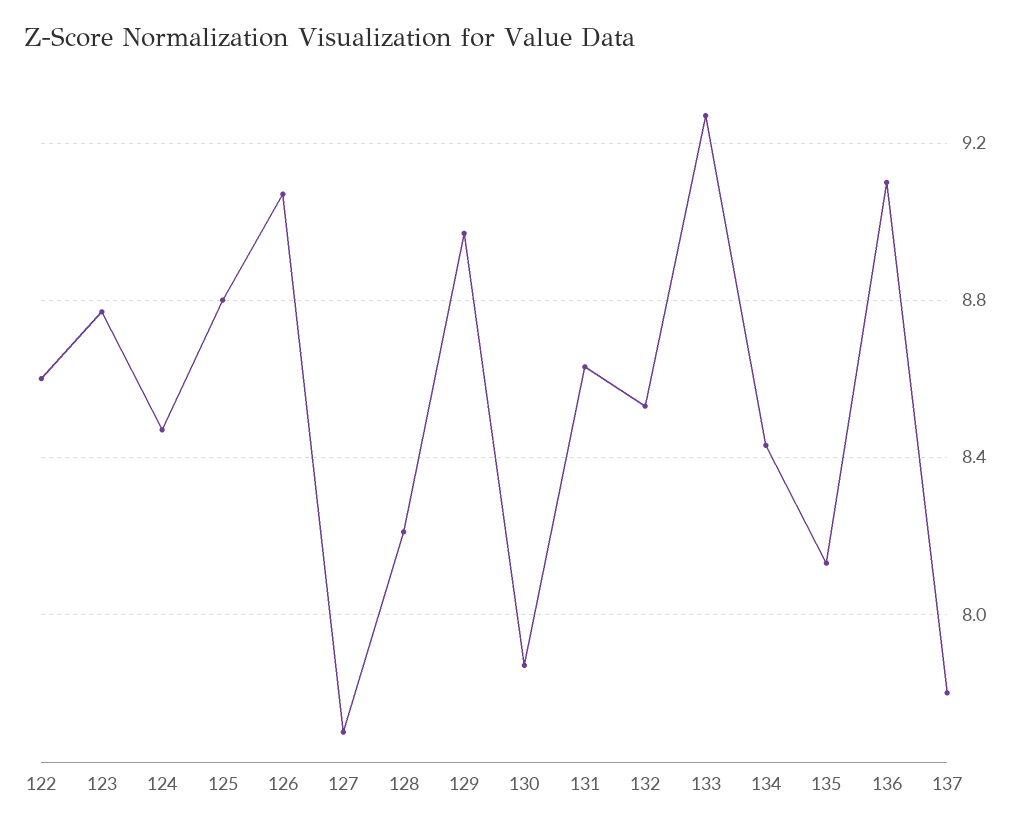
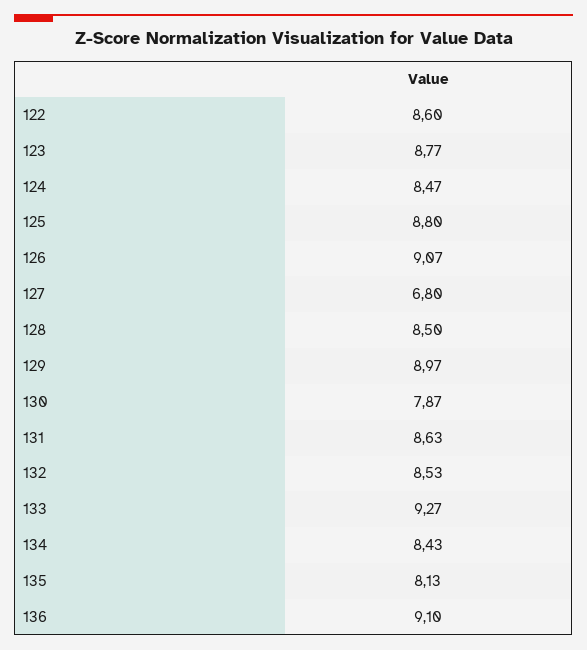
127: 7.7 -> 6.8
128: 8.2 -> 8.5
137: 7.8 -> none

